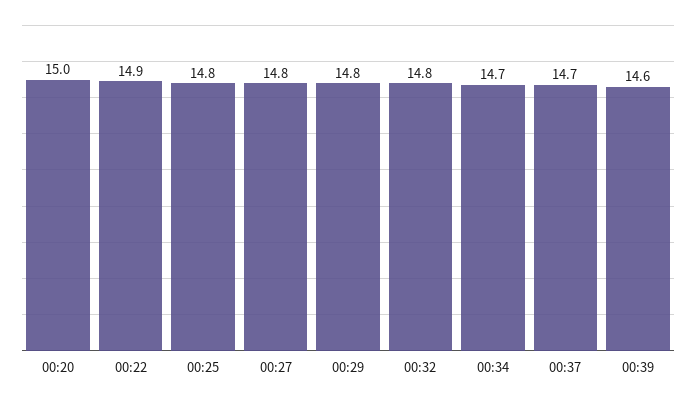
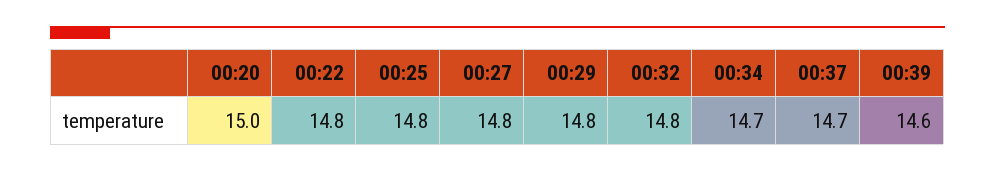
00:22: 14.9 -> 14.8

